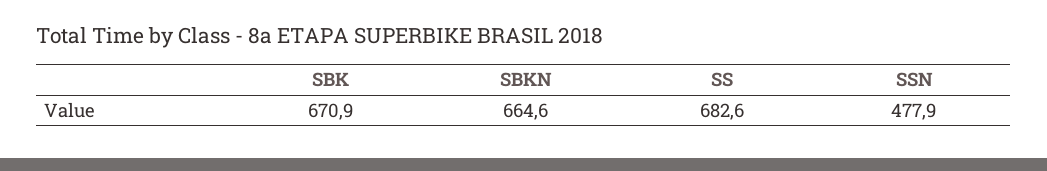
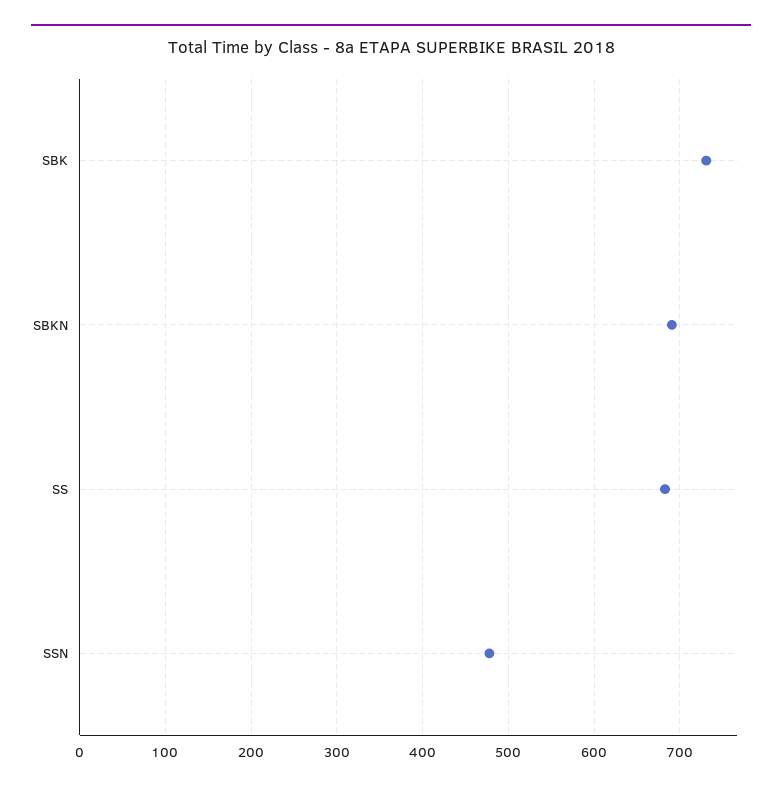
SBK: 670.9 -> 730
SBKN: 664.6 -> 690

